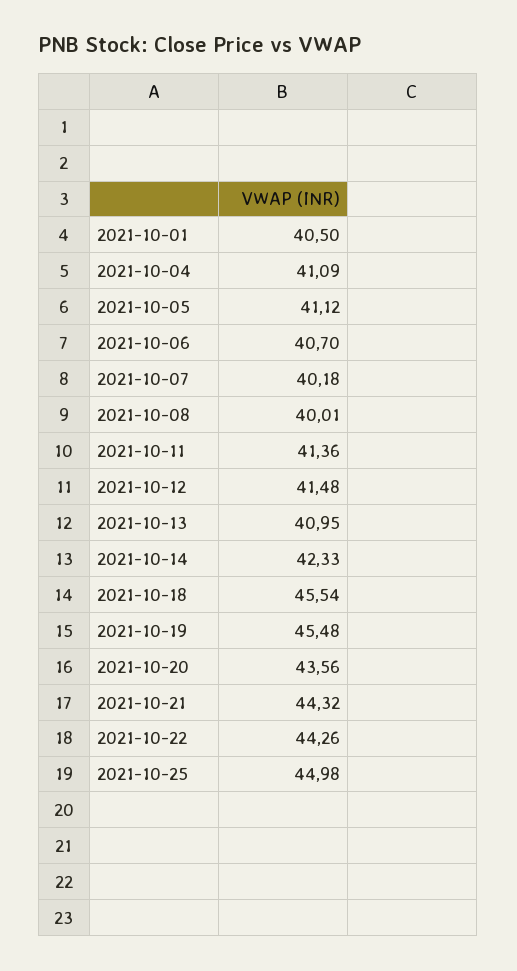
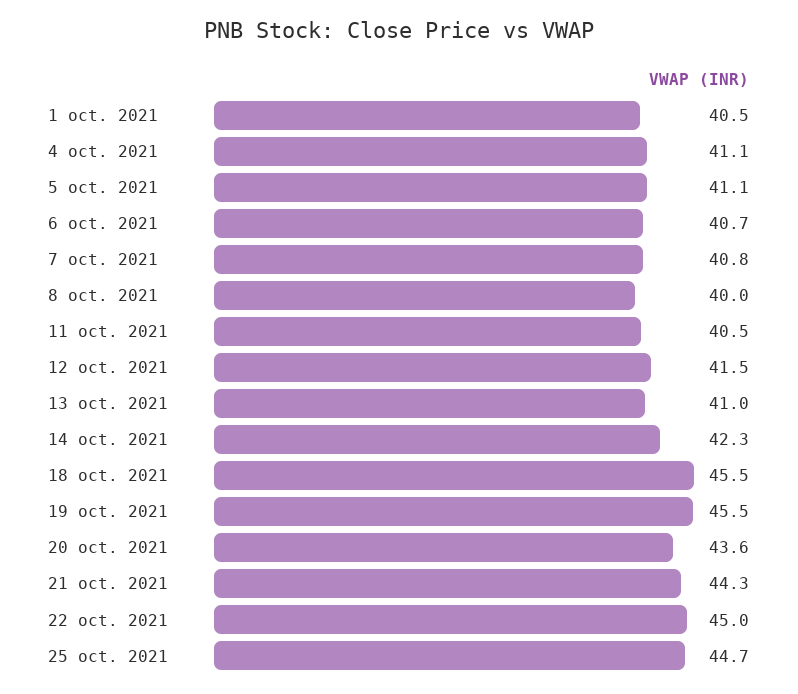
2021-10-07: 40.18 -> 40.8
2021-10-11: 41.36 -> 40.5
2021-10-22: 44.26 -> 45
2021-10-25: 44.98 -> 44.7

